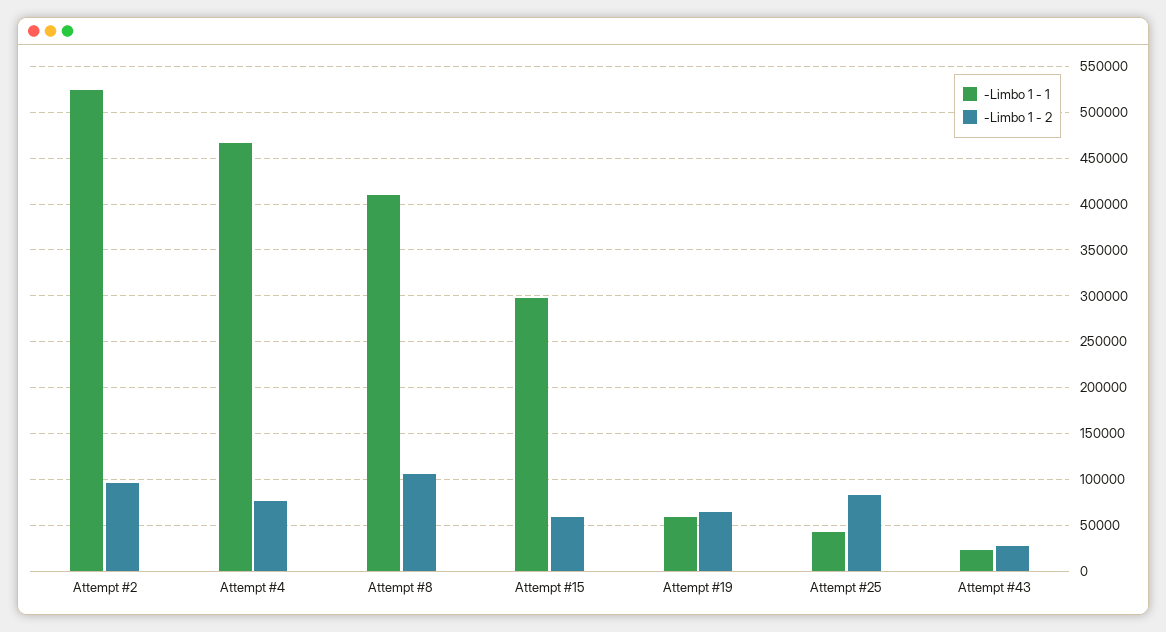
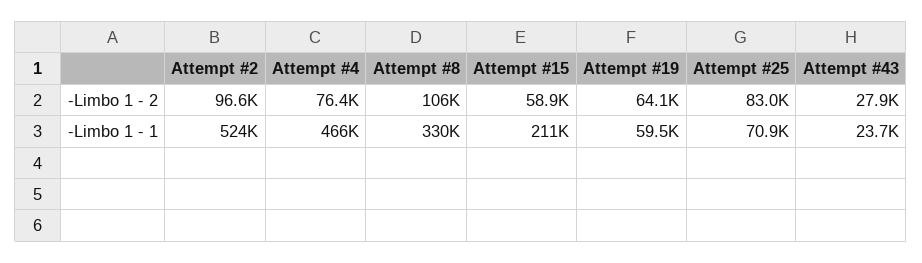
-Limbo 1 - 1, Attempt #8: 410000 -> 330000
-Limbo 1 - 1, Attempt #15: 300000 -> 211000
-Limbo 1 - 1, Attempt #25: 40000 -> 70900

